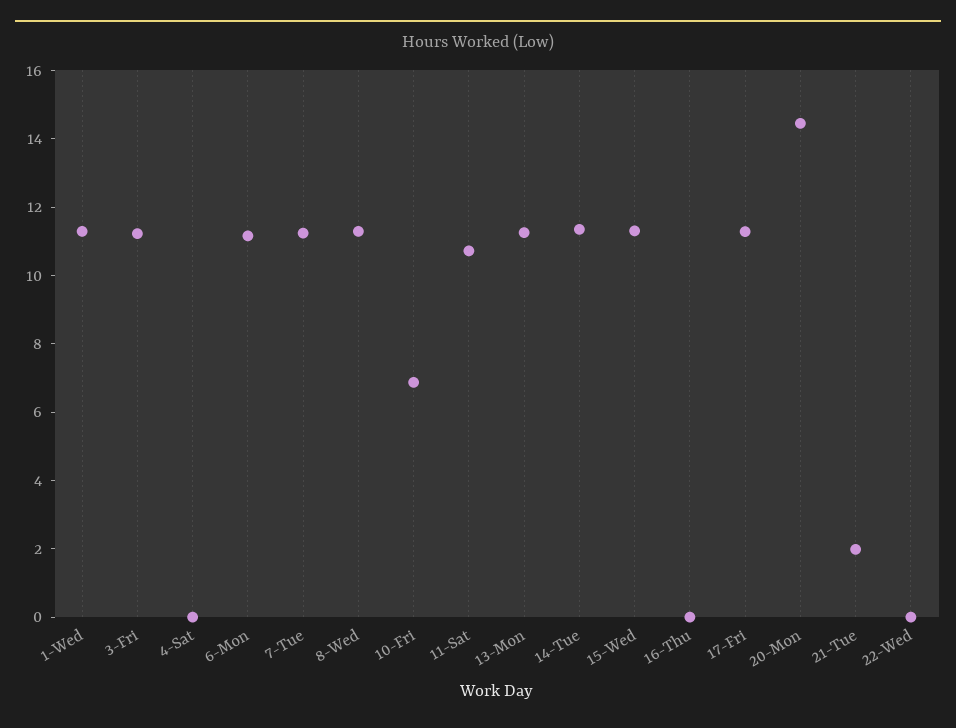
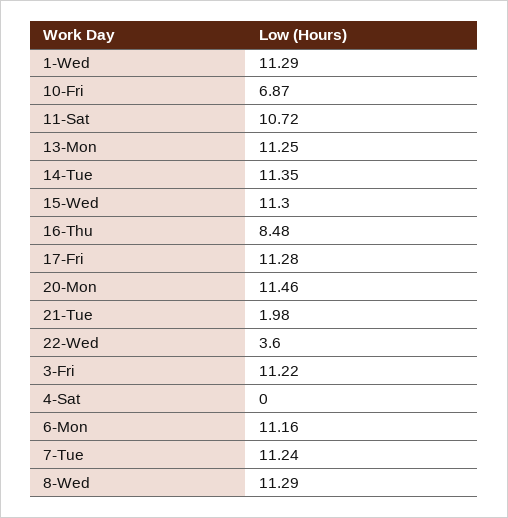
16-Thu: 0 -> 8.48
20-Mon: 14.5 -> 11.46
22-Wed: 0 -> 3.6

